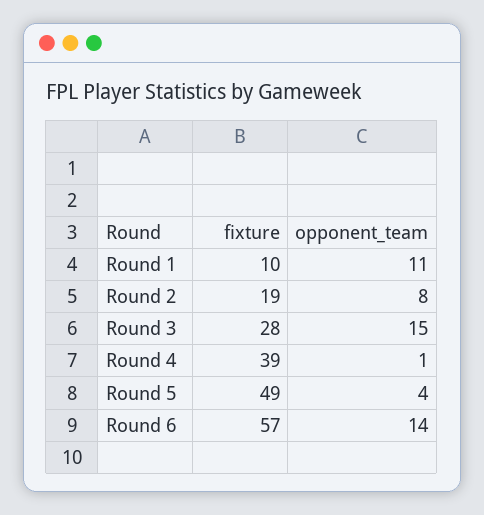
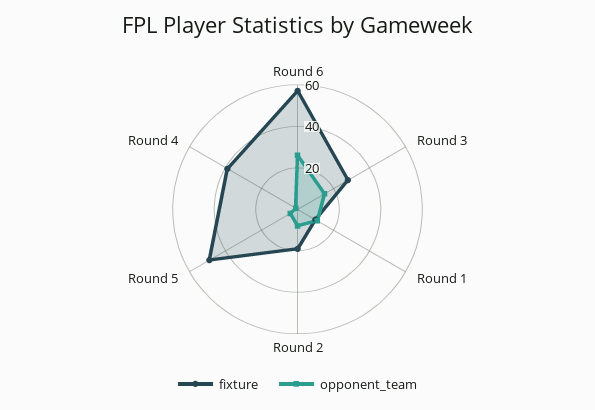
opponent_team, Round 6: 14 -> 25

